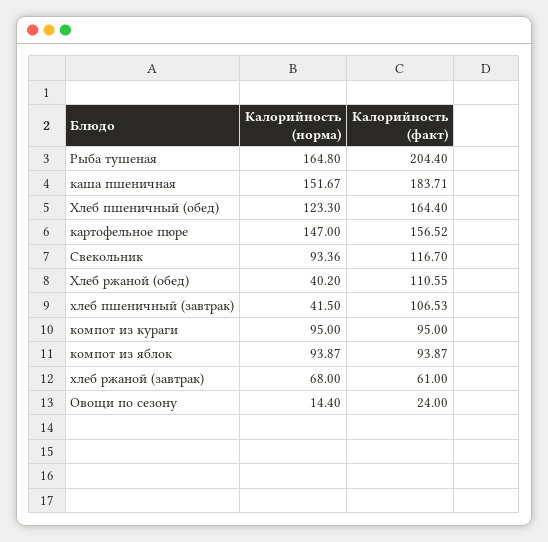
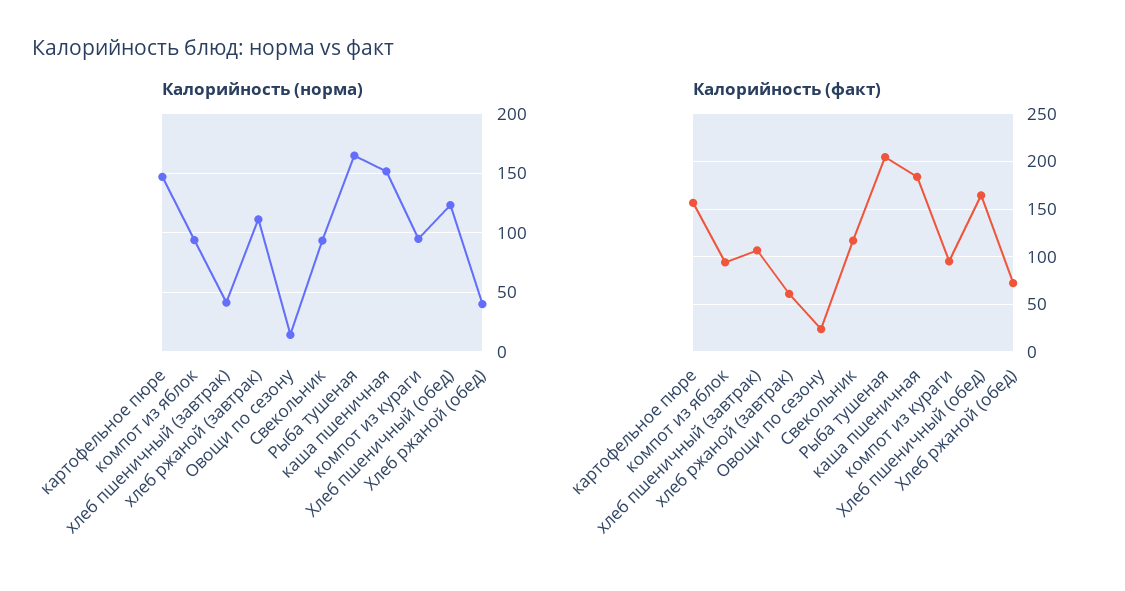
Калорийность (факт), Хлеб ржаной (обед): 110.55 -> 70
Калорийность (норма), хлеб ржаной (завтрак): 68 -> 110

